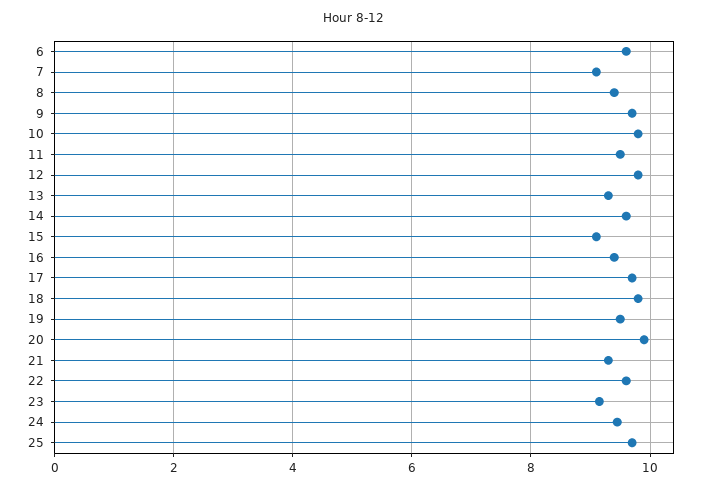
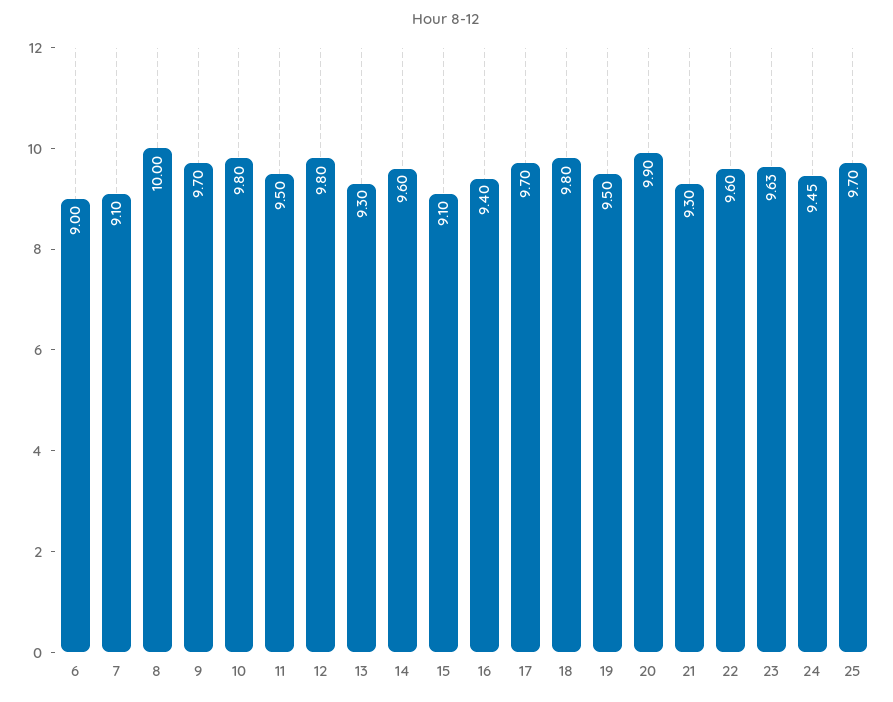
6: 9.6 -> 9
8: 9.4 -> 10
23: 9.2 -> 9.63

